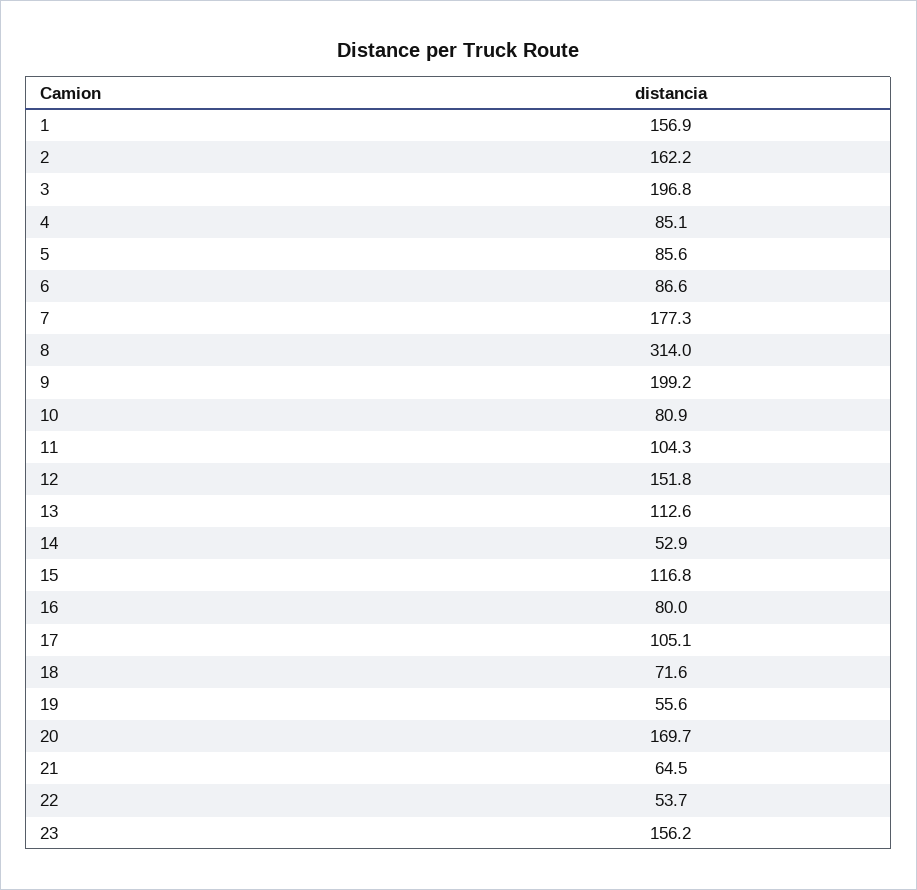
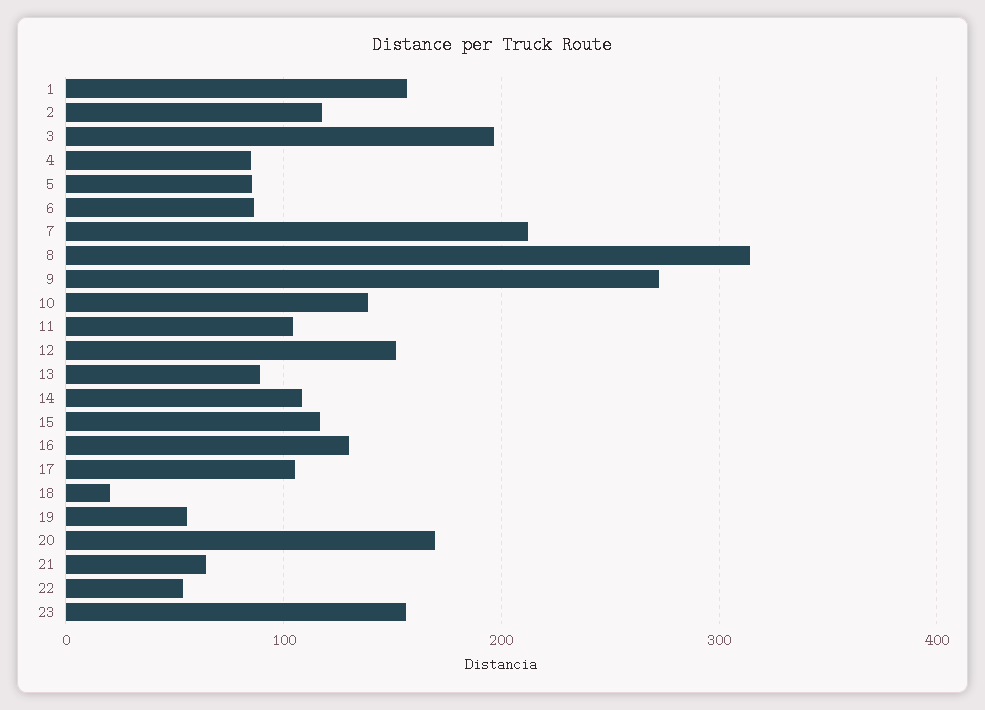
2: 162.2 -> 120
7: 177.3 -> 210
9: 199.2 -> 270
10: 80.9 -> 140
13: 112.6 -> 90
14: 52.9 -> 110
16: 80 -> 130
18: 71.6 -> 20

